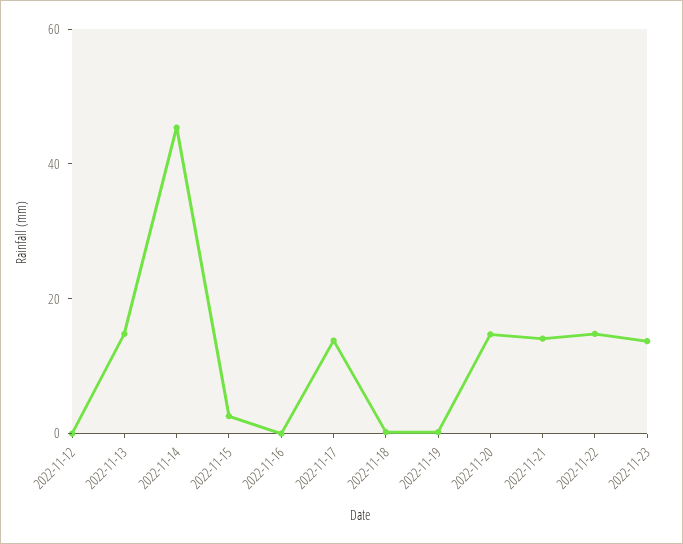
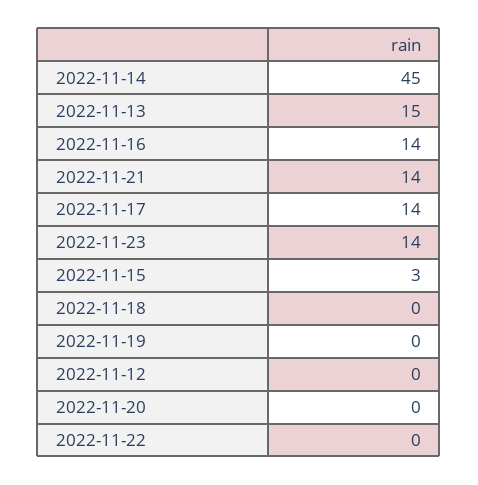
2022-11-16: 0 -> 14
2022-11-20: 15 -> 0
2022-11-22: 15 -> 0

